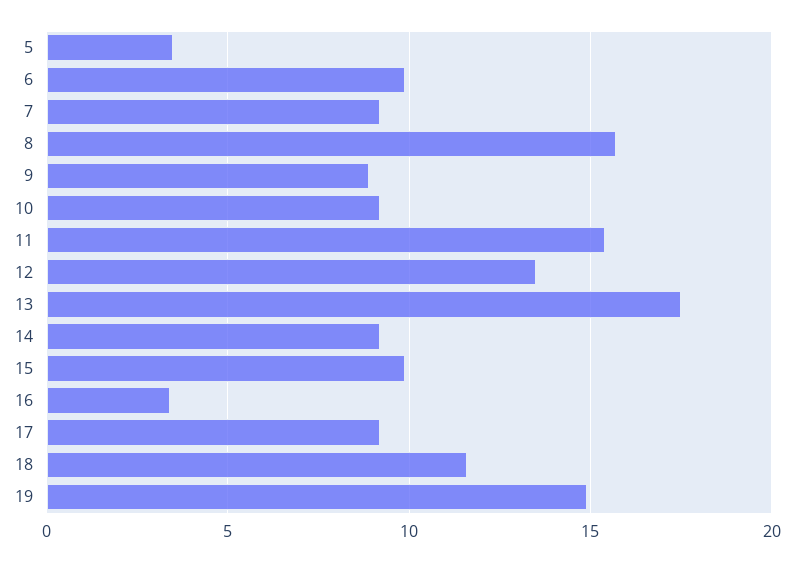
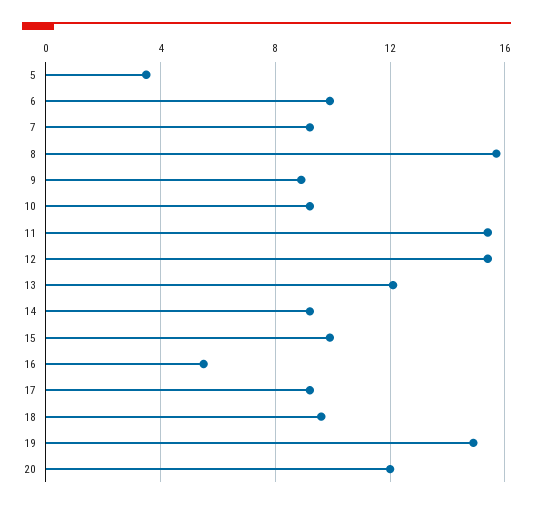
12: 13.5 -> 15.5
13: 17.5 -> 12
16: 3.5 -> 5.5
18: 11.5 -> 9.5
20: none -> 12

